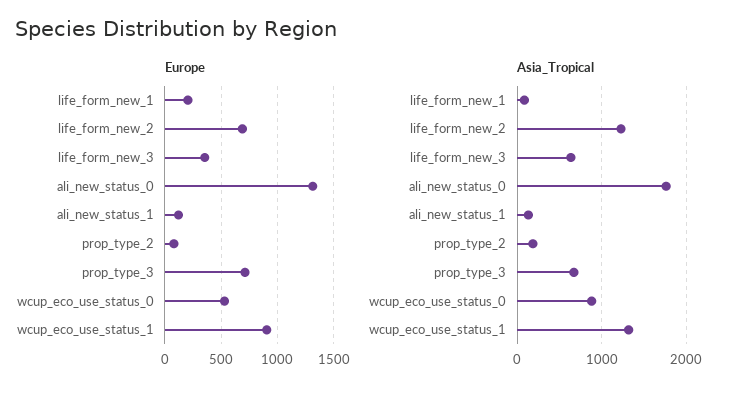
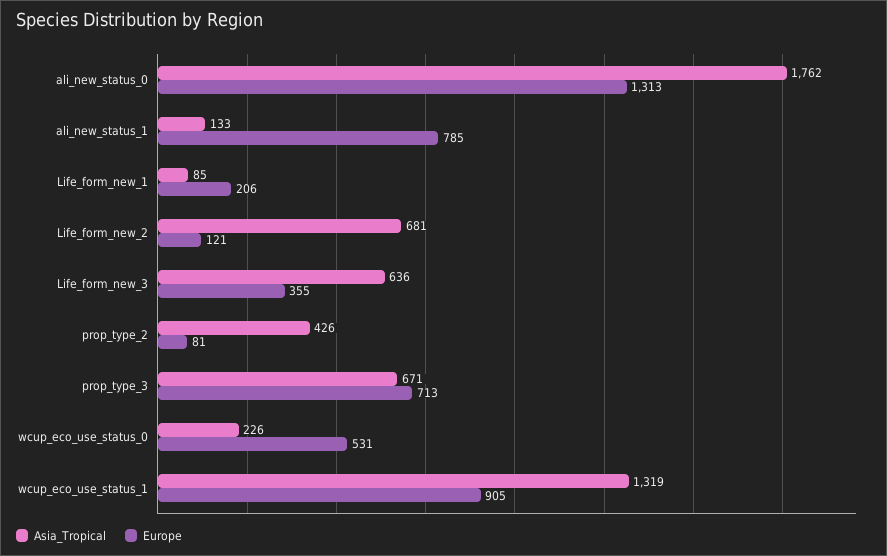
Europe, life_form_new_2: 700 -> 121
Europe, ali_new_status_1: 100 -> 785
Asia_Tropical, life_form_new_2: 1200 -> 681
Asia_Tropical, prop_type_2: 200 -> 426
Asia_Tropical, wcup_eco_use_status_0: 900 -> 226

